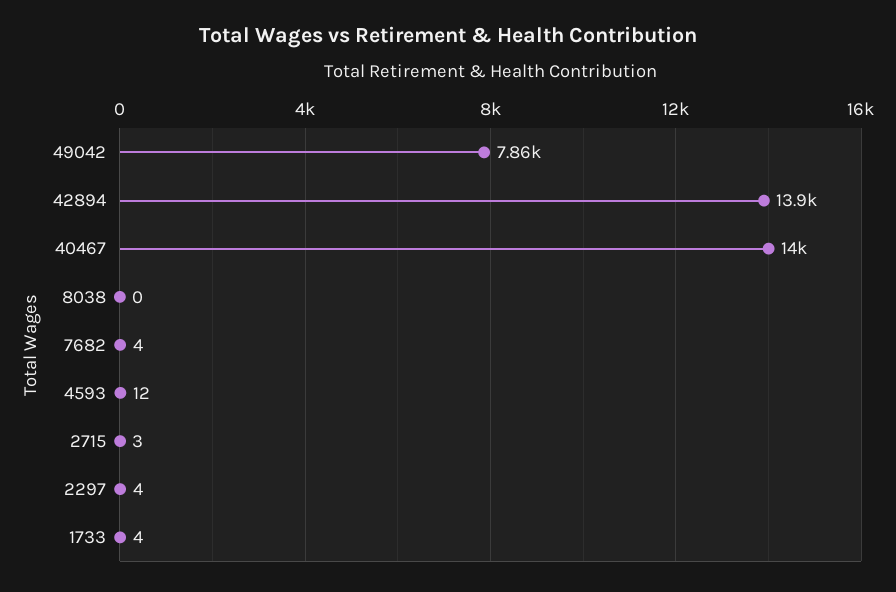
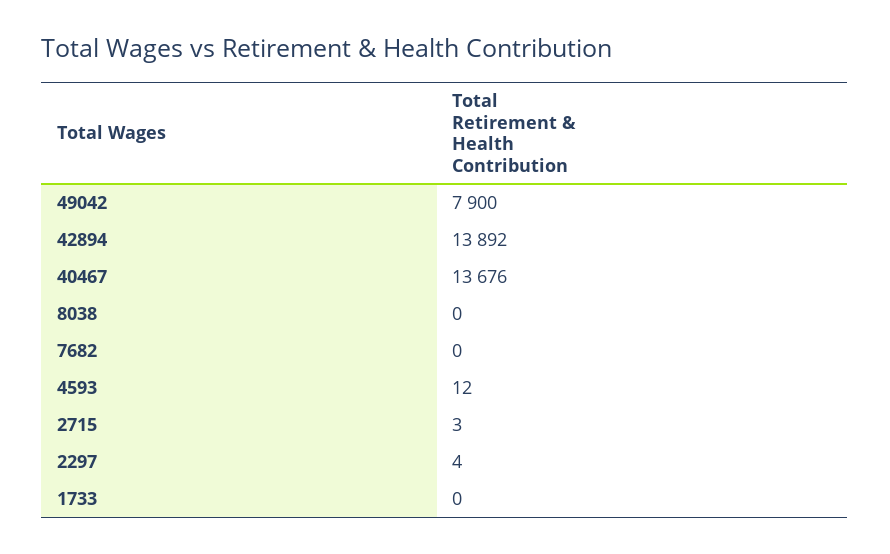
49042: 7860 -> 7900
40467: 14000 -> 13676
7682: 4 -> 0
1733: 4 -> 0

